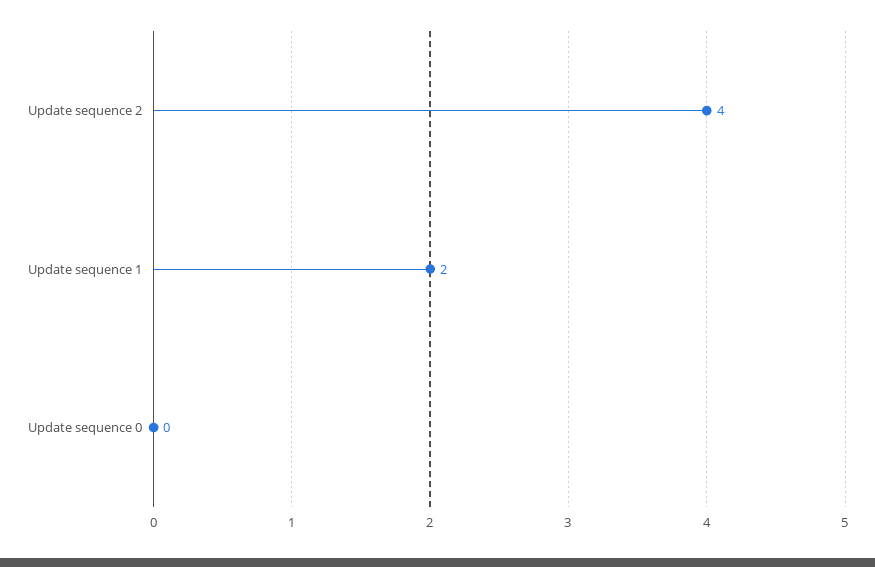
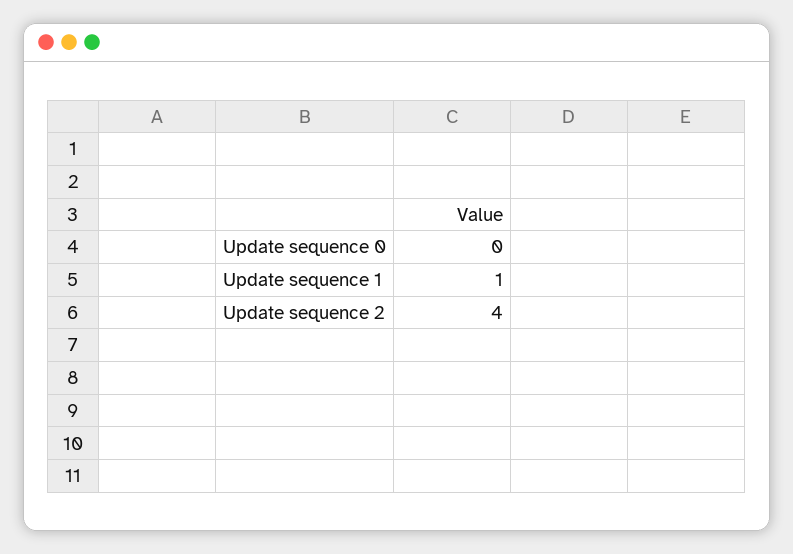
Update sequence 1: 2 -> 1

